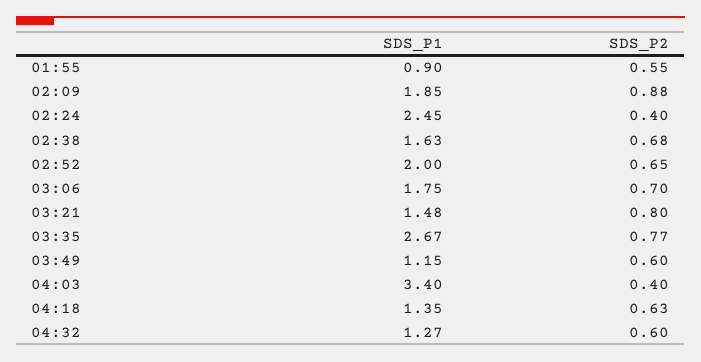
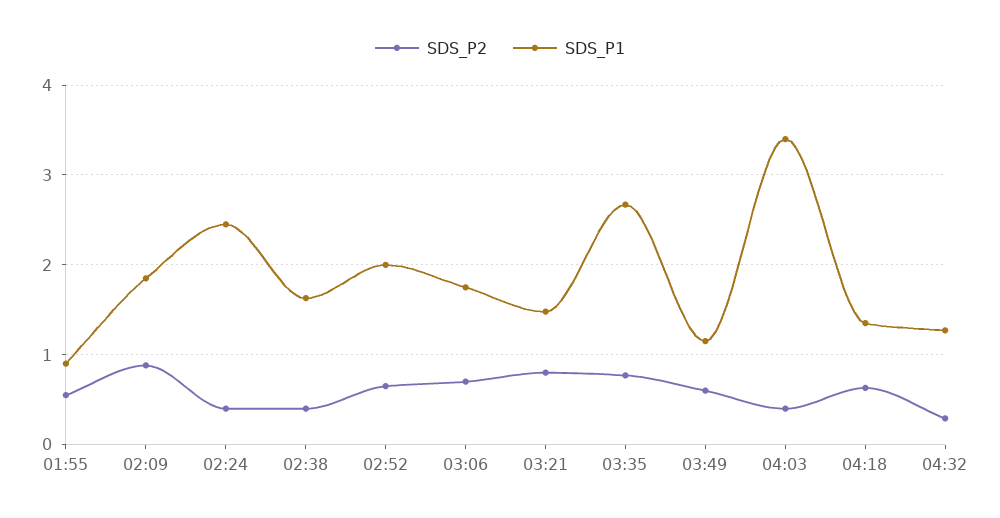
SDS_P2, 02:38: 0.68 -> 0.4
SDS_P2, 04:32: 0.6 -> 0.3

